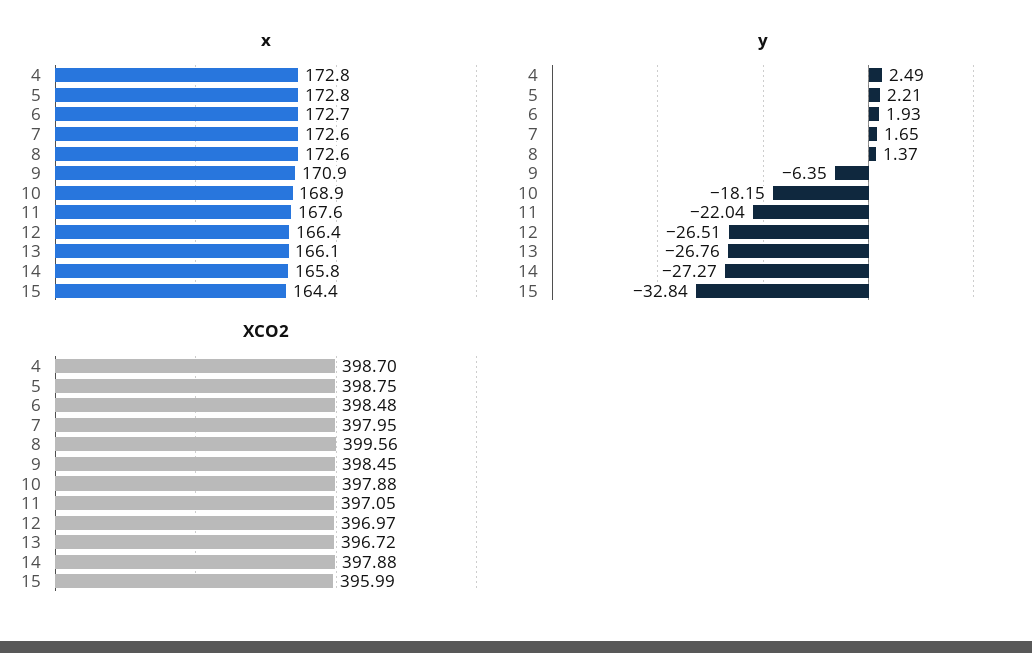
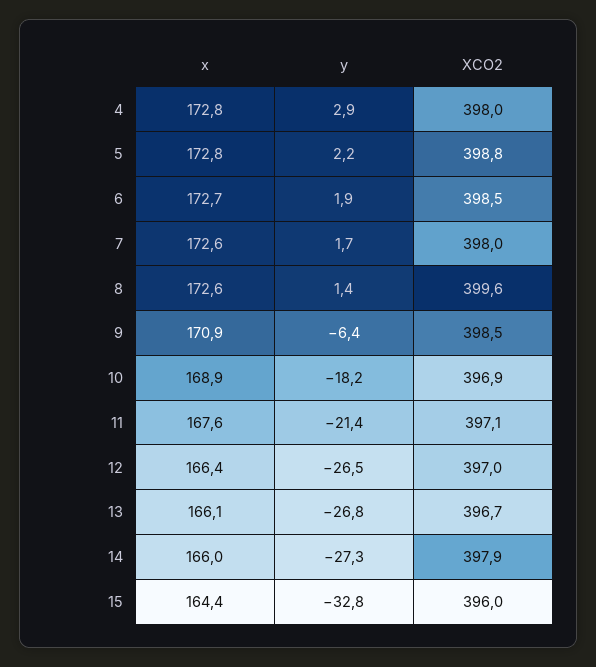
x, 14: 165.8 -> 166
y, 4: 2.49 -> 2.9
y, 11: -22.04 -> -21.4
XCO2, 4: 398.7 -> 398
XCO2, 10: 397.88 -> 396.9

